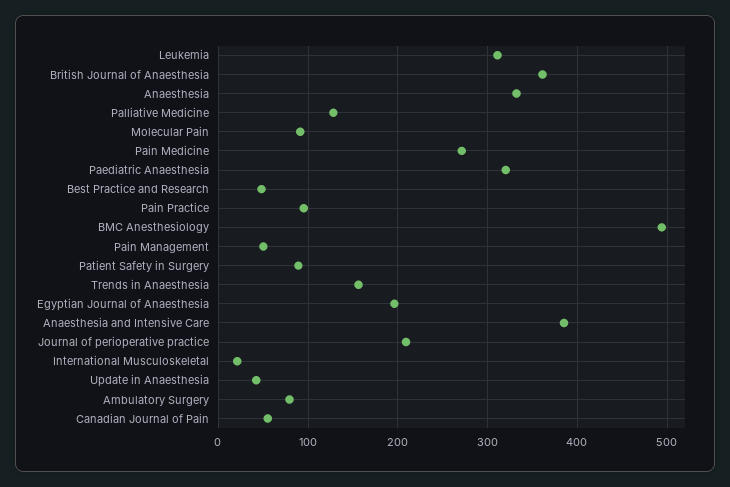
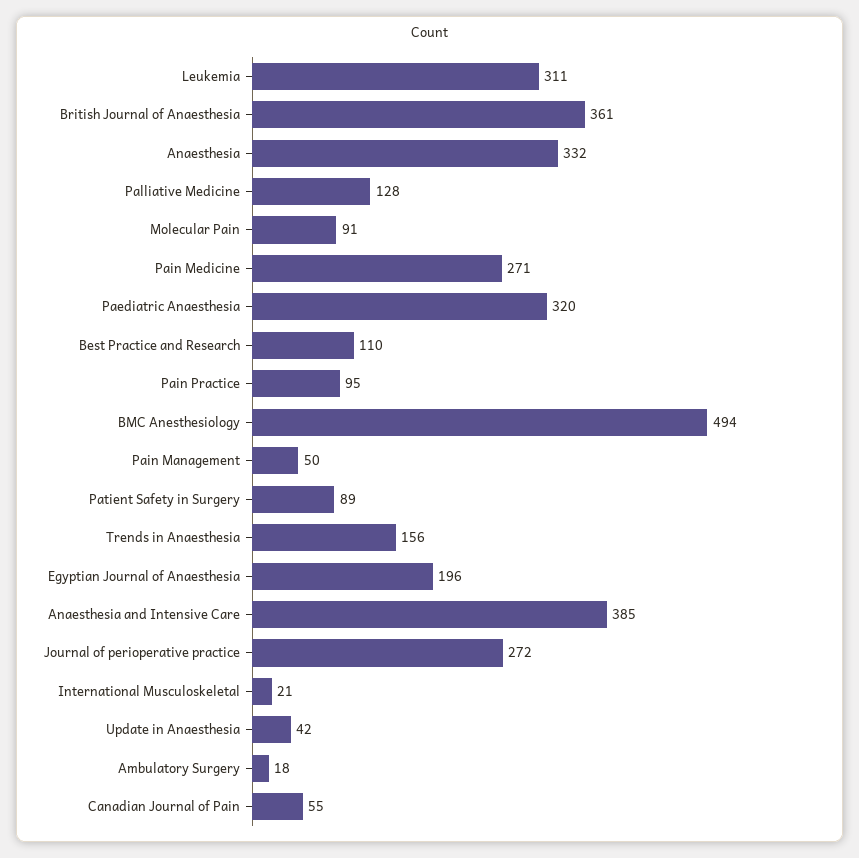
Best Practice and Research: 50 -> 110
Journal of perioperative practice: 210 -> 272
Ambulatory Surgery: 80 -> 18

